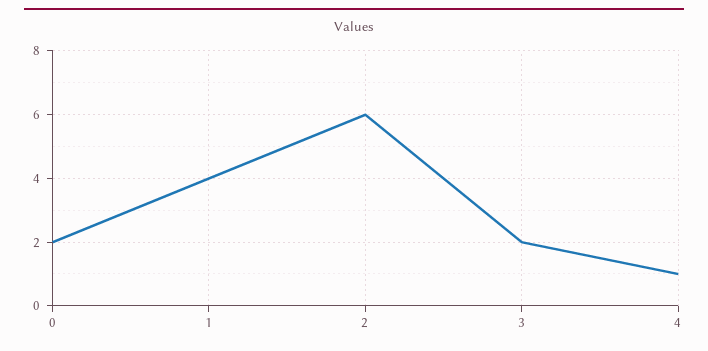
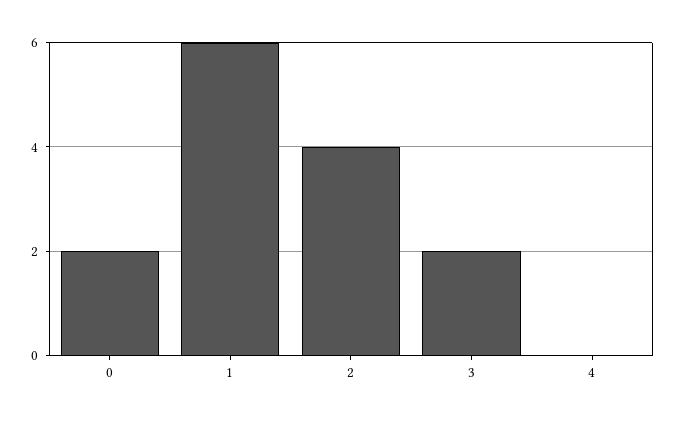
1: 4 -> 6
2: 6 -> 4
4: 1 -> 0

